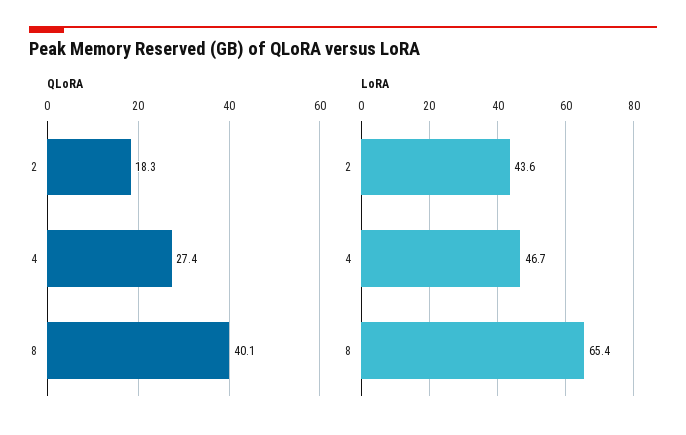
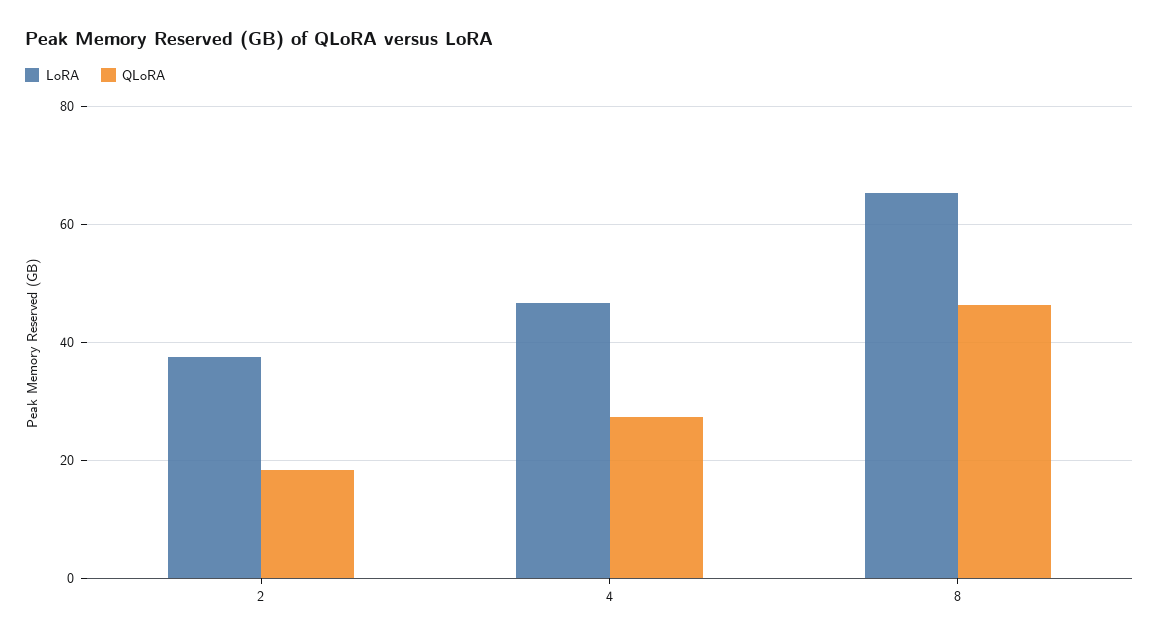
QLoRA, 8: 40.1 -> 46
LoRA, 2: 43.6 -> 38

